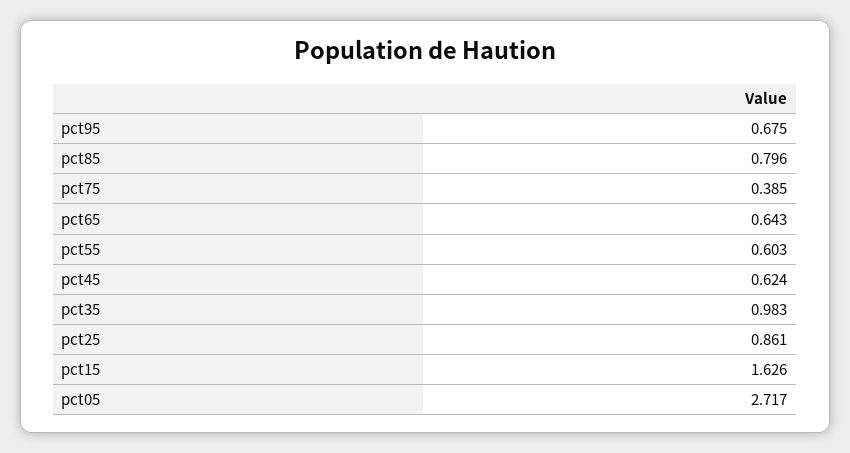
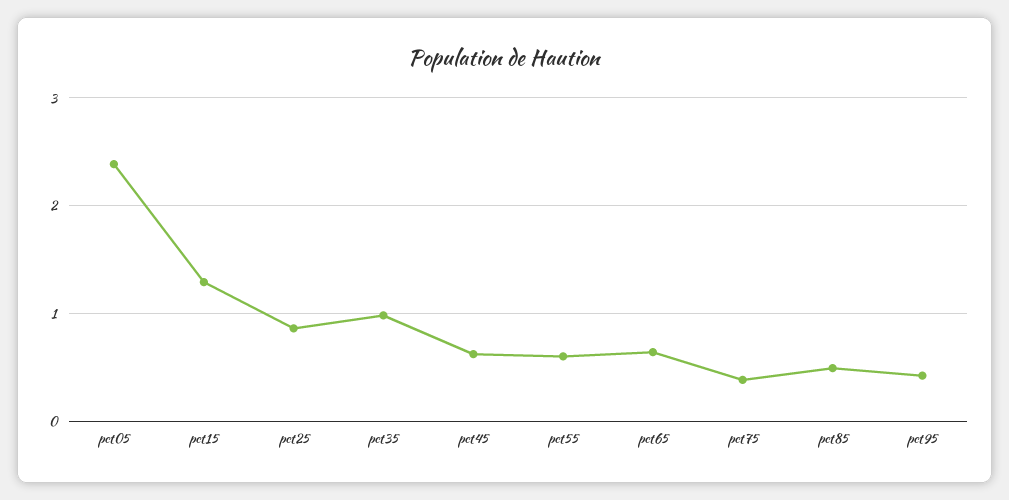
pct95: 0.675 -> 0.4
pct85: 0.796 -> 0.5
pct15: 1.626 -> 1.3
pct05: 2.717 -> 2.4

